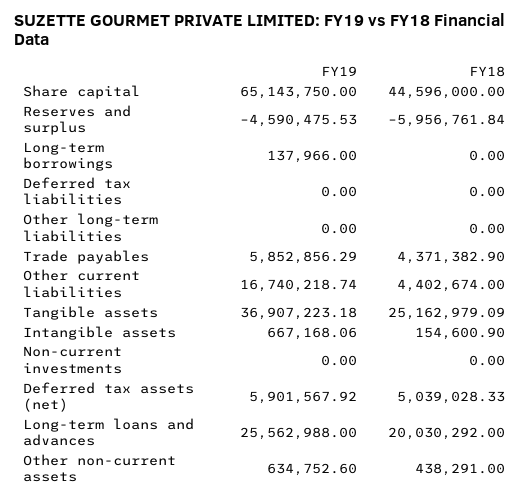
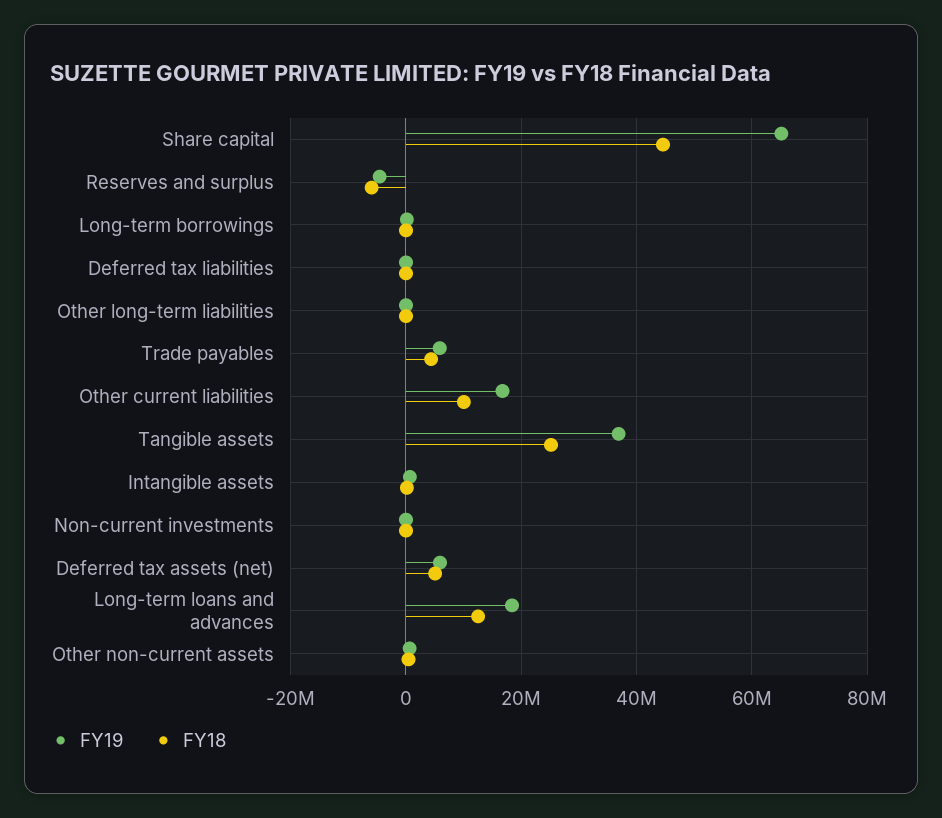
FY18, Other current liabilities: 4402674 -> 10000000
FY19, Long-term loans and advances: 25562988 -> 18000000
FY18, Long-term loans and advances: 20030292 -> 12000000

